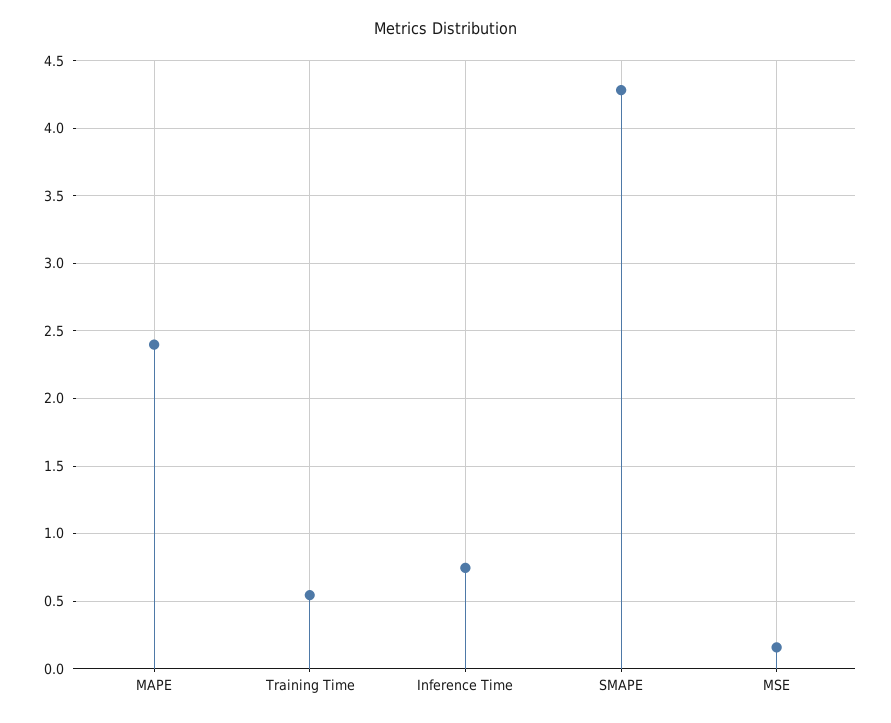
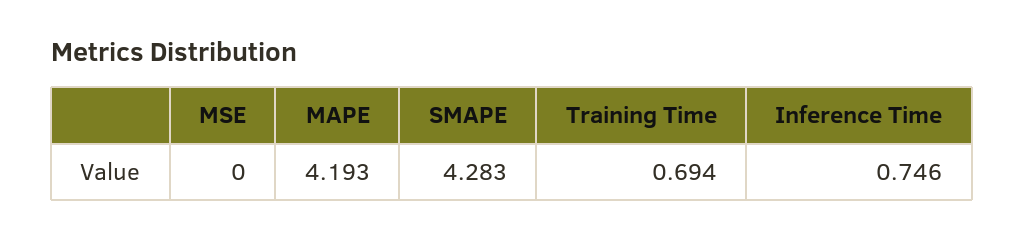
MAPE: 2.4 -> 4.193
Training Time: 0.55 -> 0.694
MSE: 0.15 -> 0

